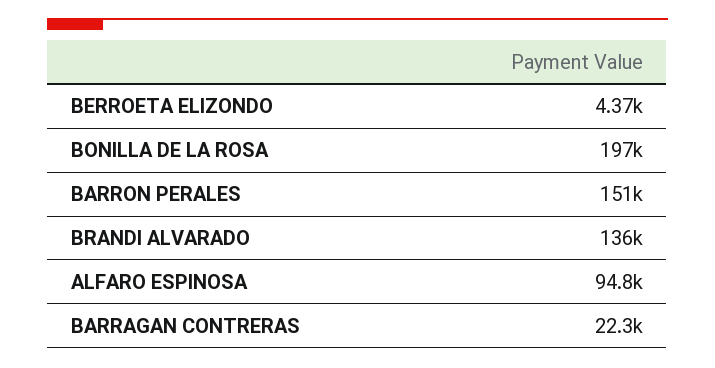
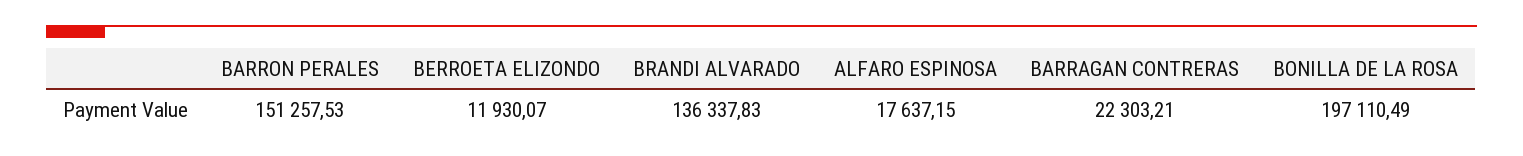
BERROETA ELIZONDO: 4370 -> 11930.07
ALFARO ESPINOSA: 94800 -> 17637.15

